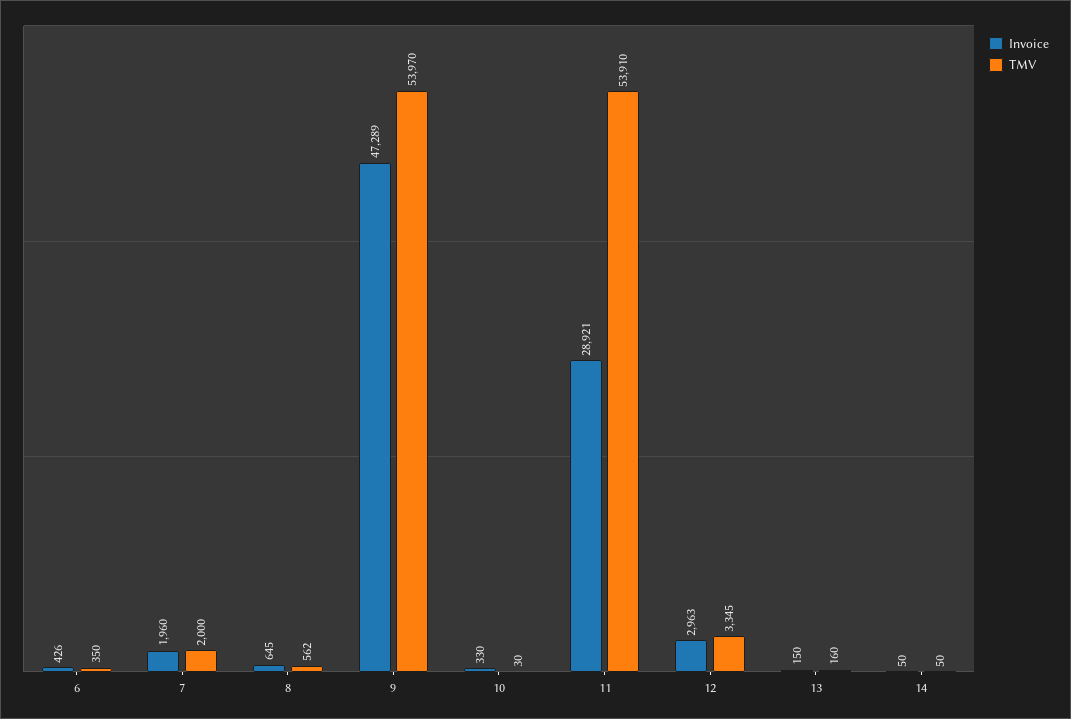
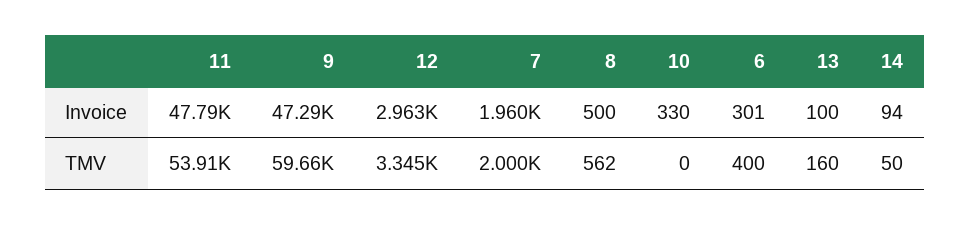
Invoice, 6: 426 -> 301
TMV, 6: 350 -> 400
Invoice, 8: 645 -> 500
TMV, 9: 53970 -> 59660
TMV, 10: 30 -> 0
Invoice, 11: 28921 -> 47790
Invoice, 13: 150 -> 100
Invoice, 14: 50 -> 94

